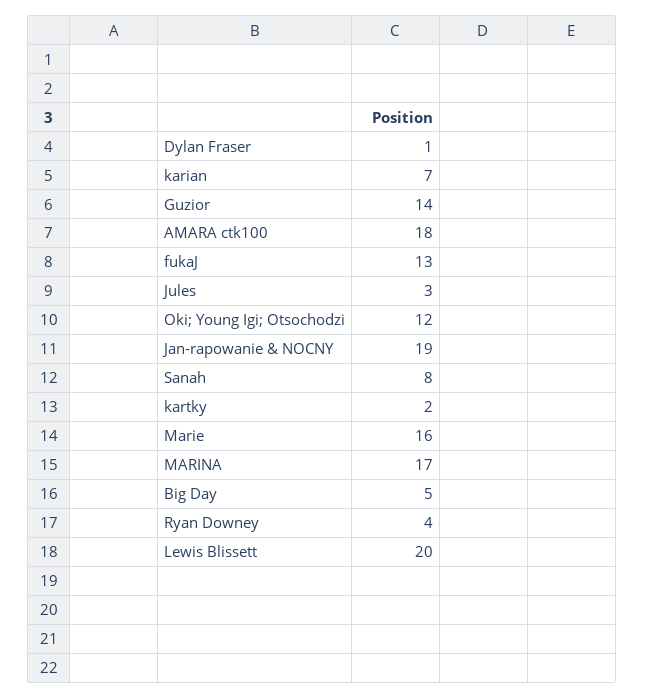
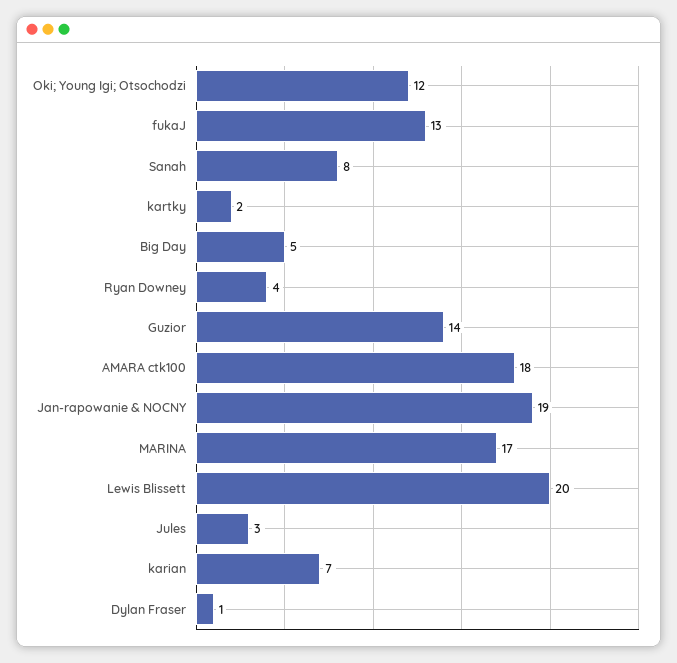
Marie: 16 -> none

